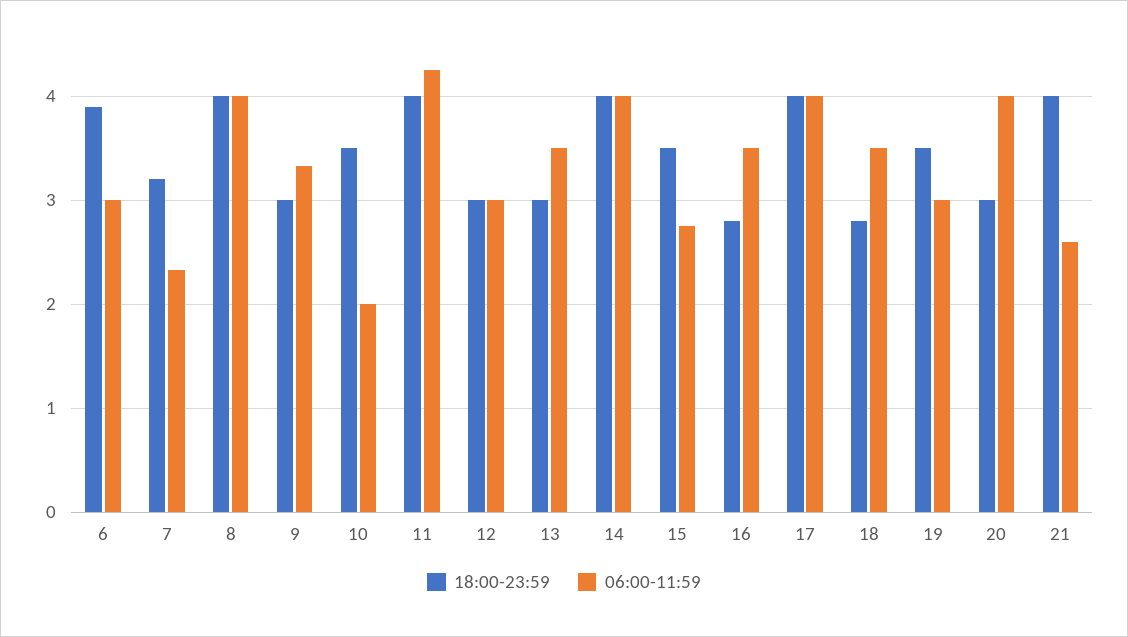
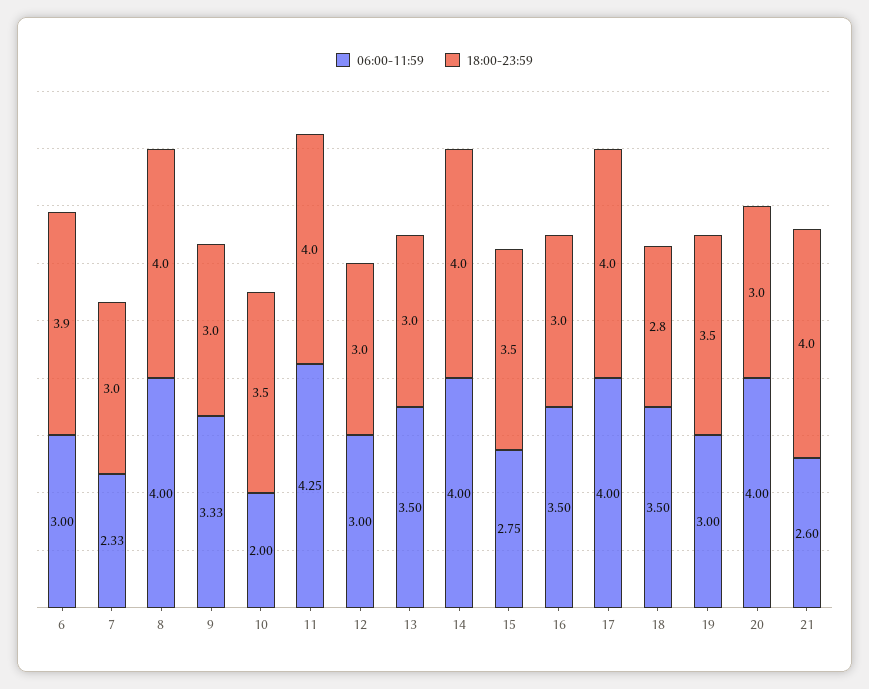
18:00-23:59, 7: 3.2 -> 3
18:00-23:59, 16: 2.8 -> 3

